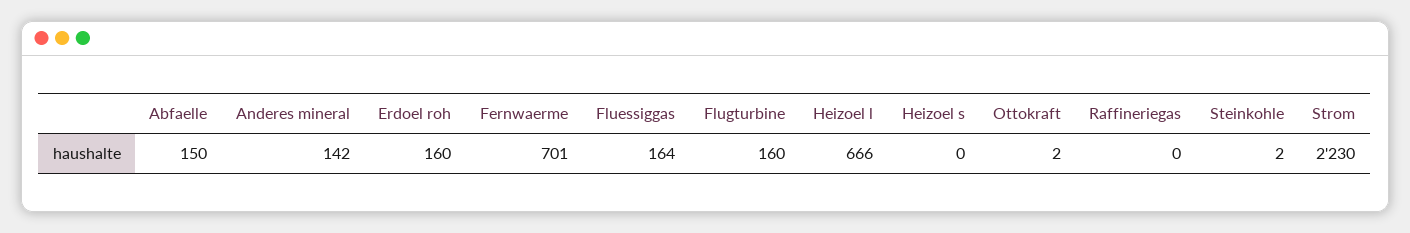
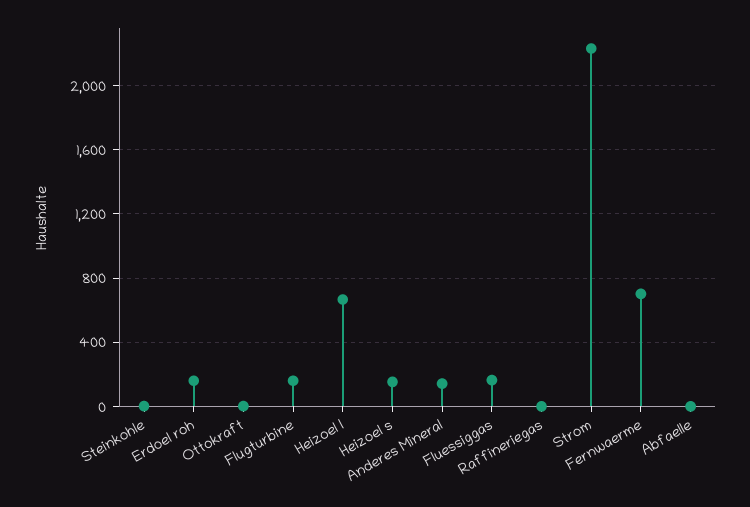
Abfaelle: 150 -> 0
Heizoel s: 0 -> 150

